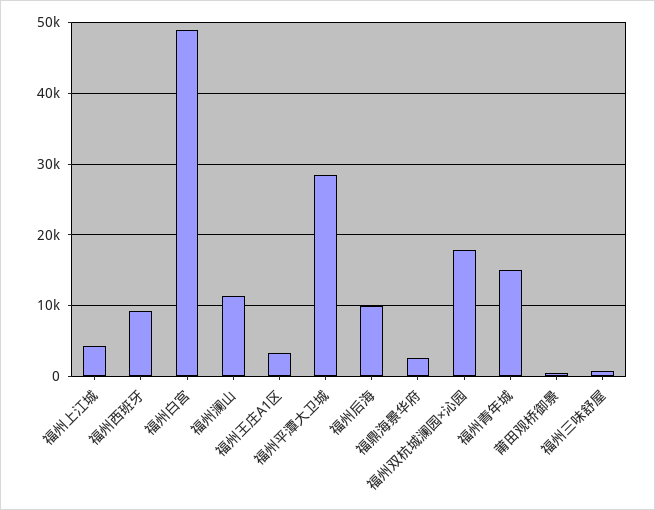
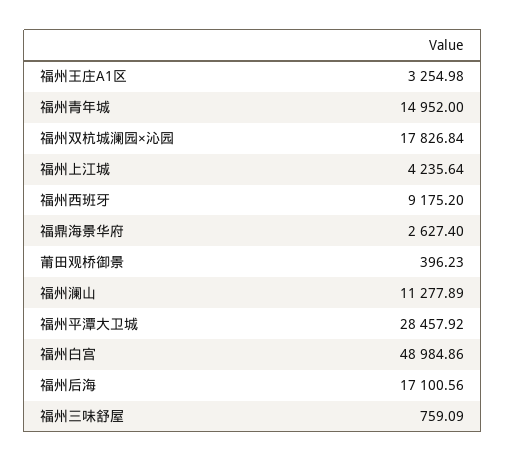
福州后海: 10000 -> 17100.56

